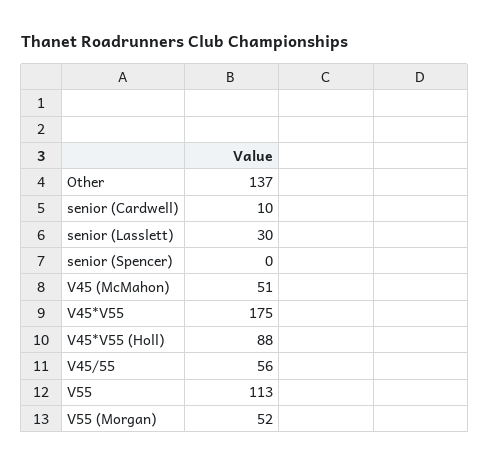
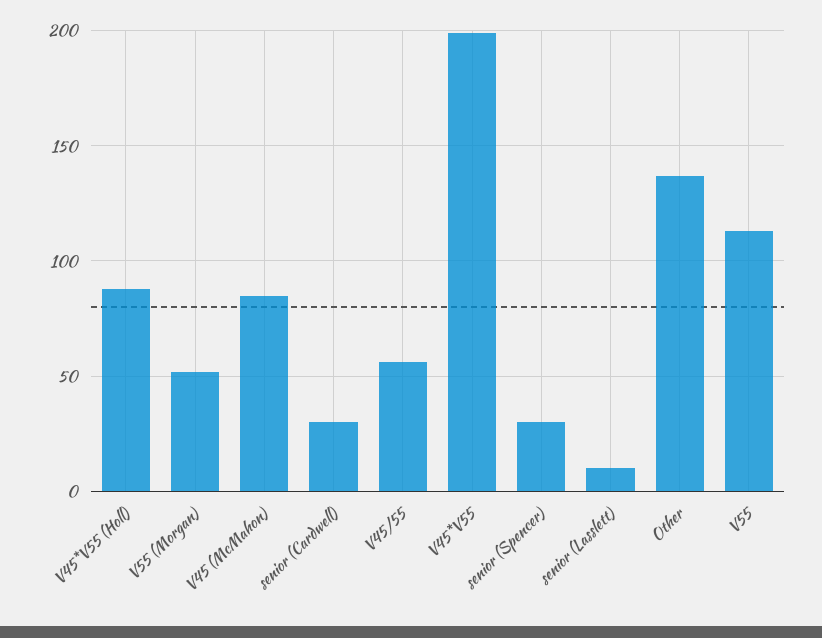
senior (Cardwell): 10 -> 30
senior (Lasslett): 30 -> 10
senior (Spencer): 0 -> 30
V45 (McMahon): 51 -> 85
V45*V55: 175 -> 200

